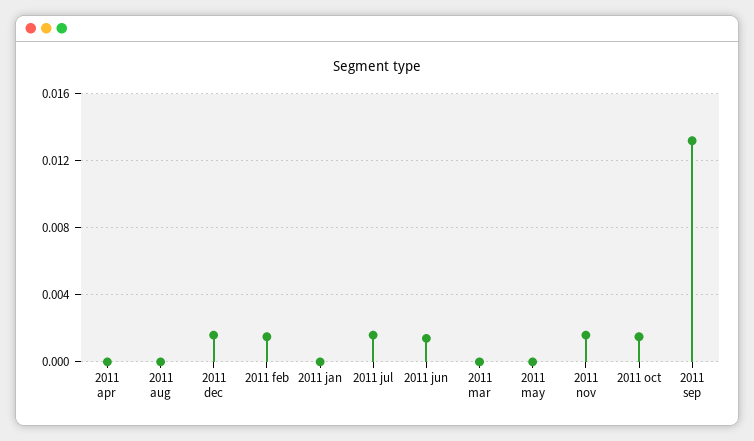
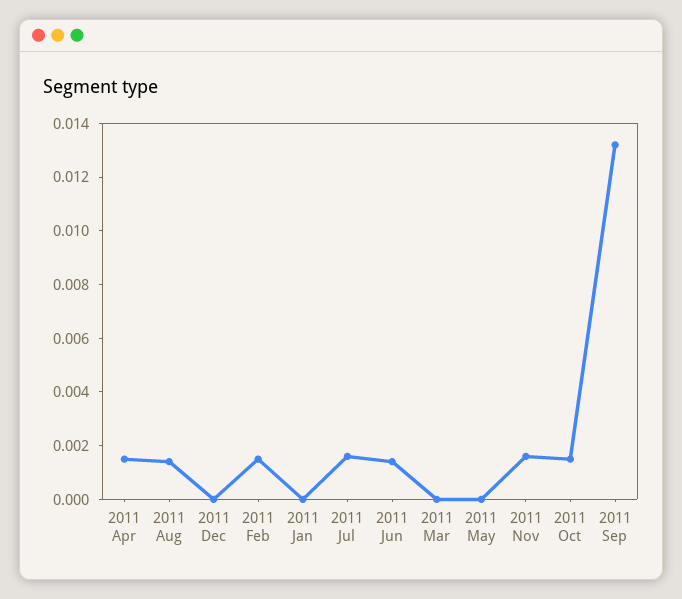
2011 apr: 0 -> 0.0015
2011 aug: 0 -> 0.0015
2011 dec: 0.0015 -> 0

